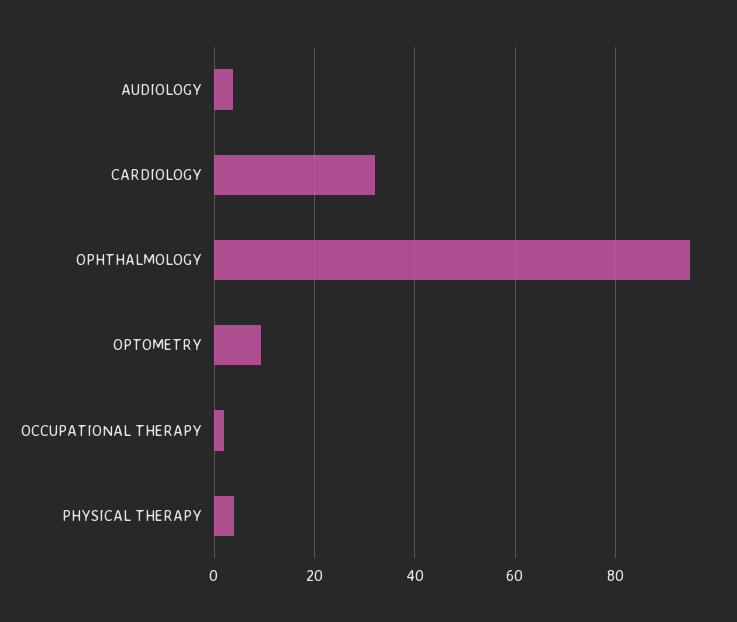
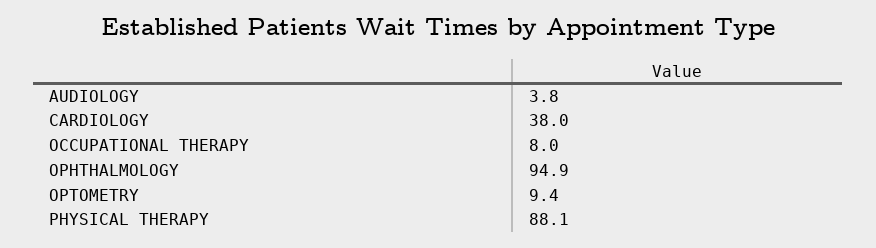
CARDIOLOGY: 32 -> 38
OCCUPATIONAL THERAPY: 2 -> 8
PHYSICAL THERAPY: 4 -> 88.1

